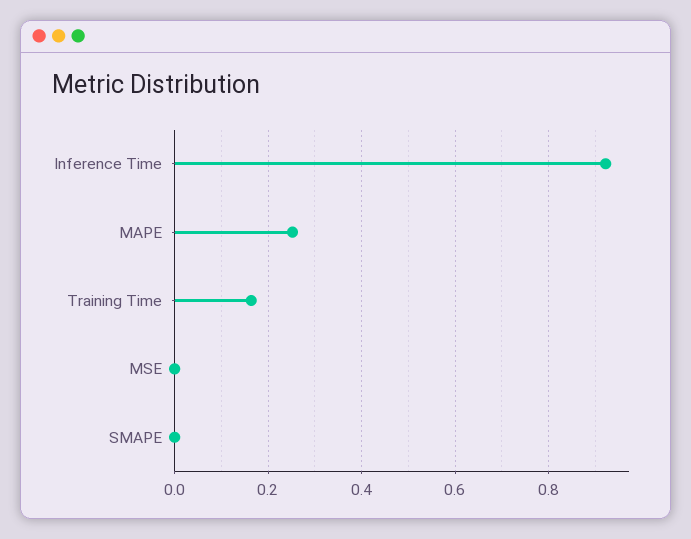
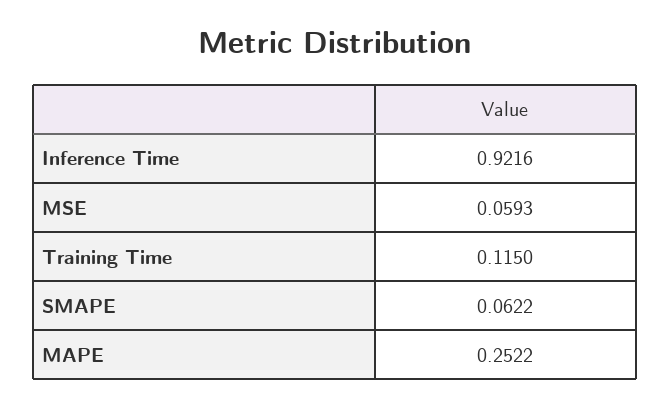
Training Time: 0.16 -> 0.115
MSE: 0 -> 0.0593
SMAPE: 0 -> 0.0622

